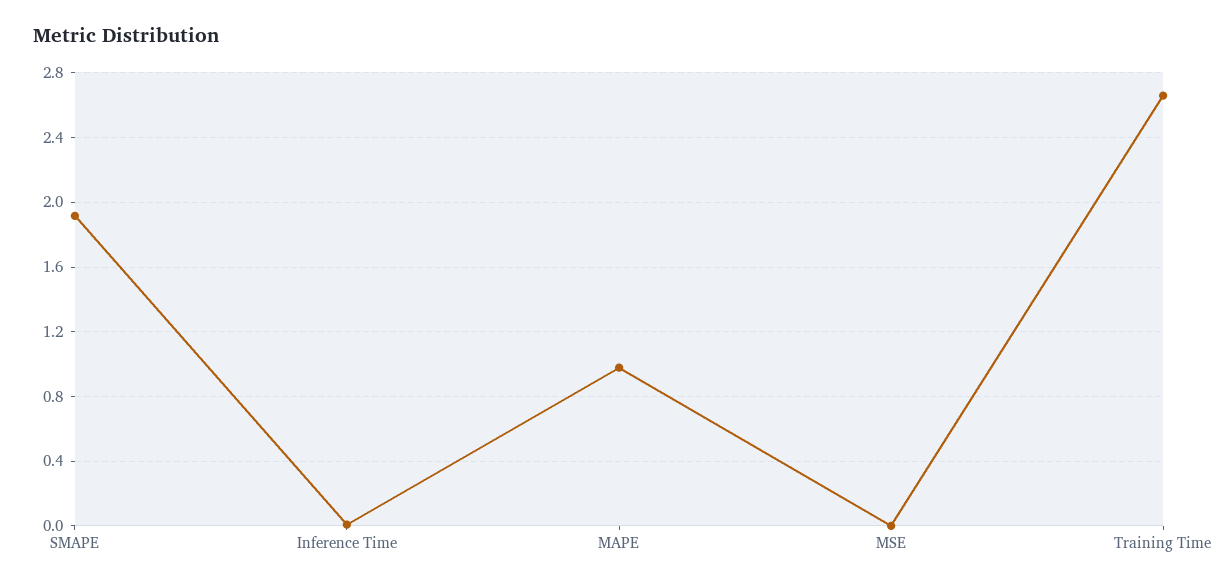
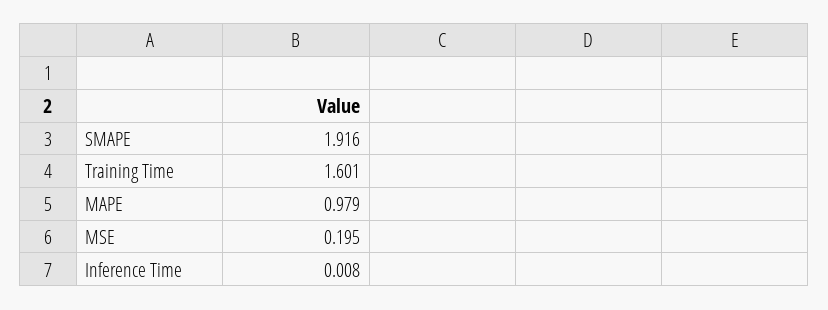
MSE: 0 -> 0.195
Training Time: 2.65 -> 1.601

